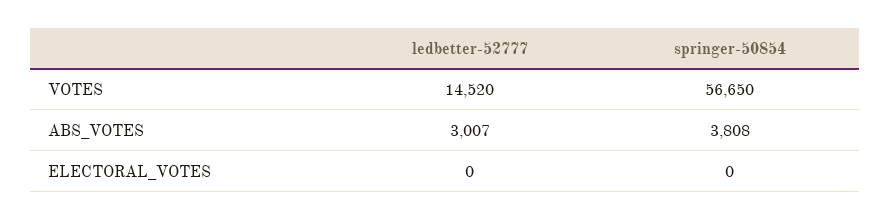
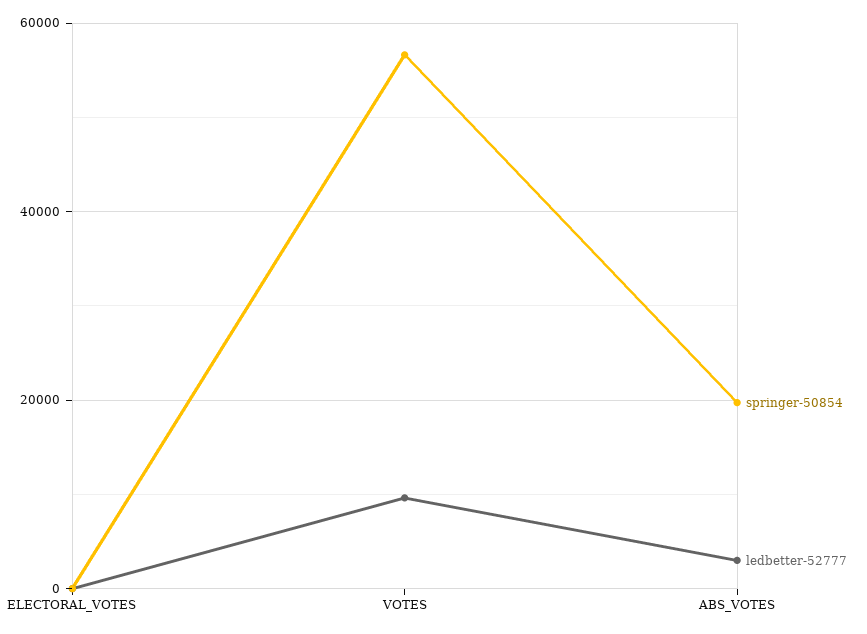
ledbetter-52777, VOTES: 14520 -> 10000
springer-50854, ABS_VOTES: 3808 -> 20000

